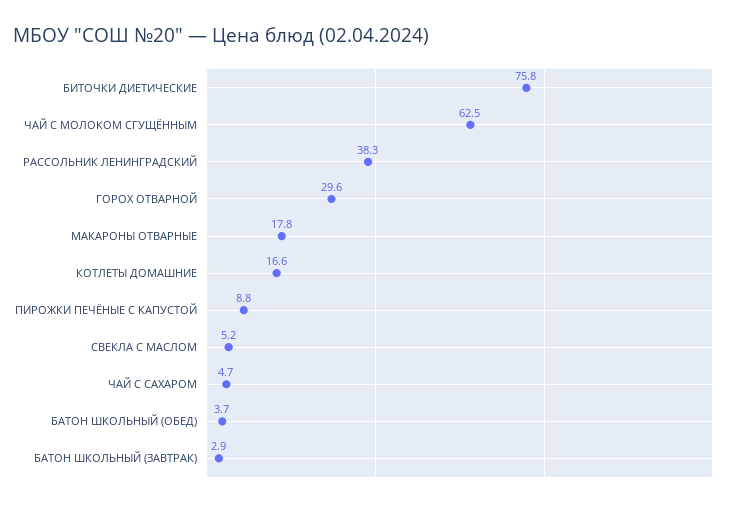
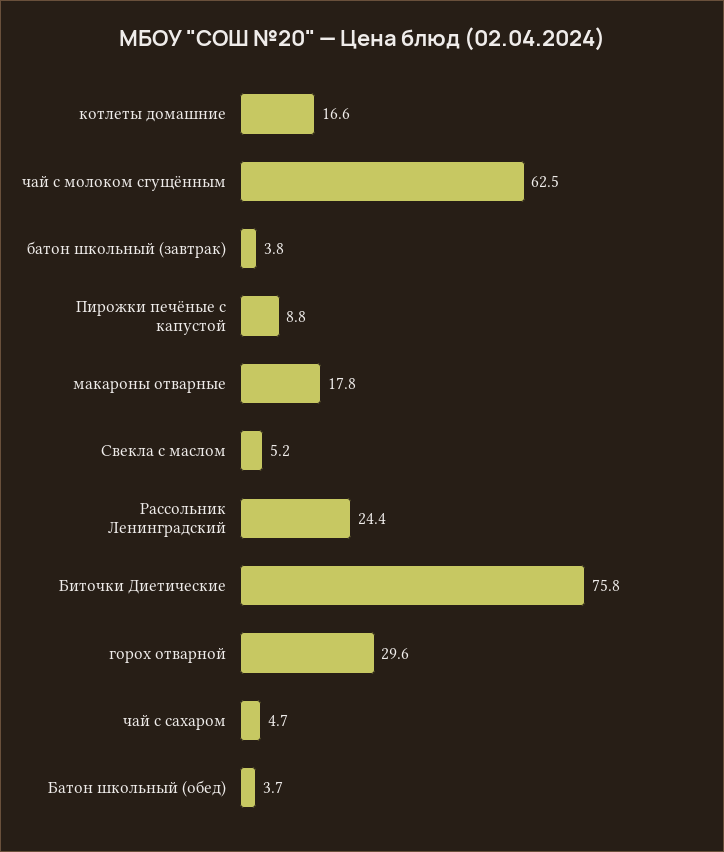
РАССОЛЬНИК ЛЕНИНГРАДСКИЙ: 38.3 -> 24.4
БАТОН ШКОЛЬНЫЙ (ЗАВТРАК): 2.9 -> 3.8

